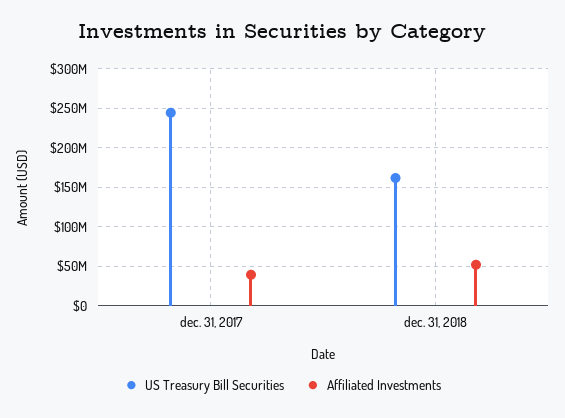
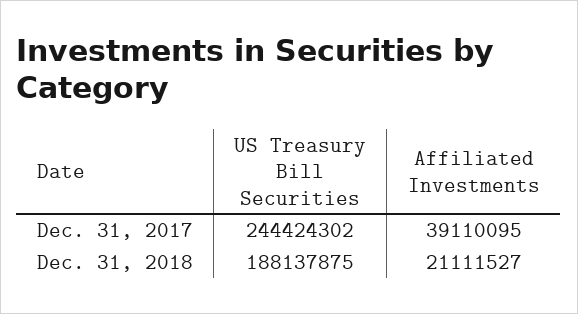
US Treasury Bill Securities, dec. 31, 2018: 160000000 -> 188137875
Affiliated Investments, dec. 31, 2018: 50000000 -> 21111527

